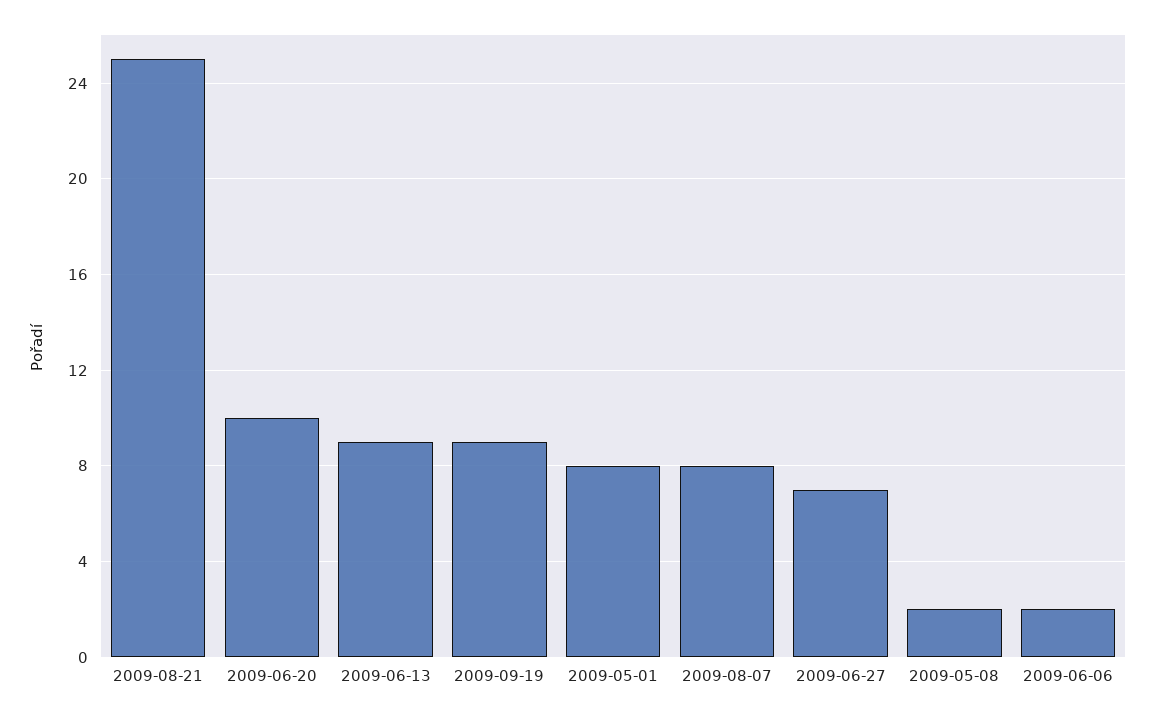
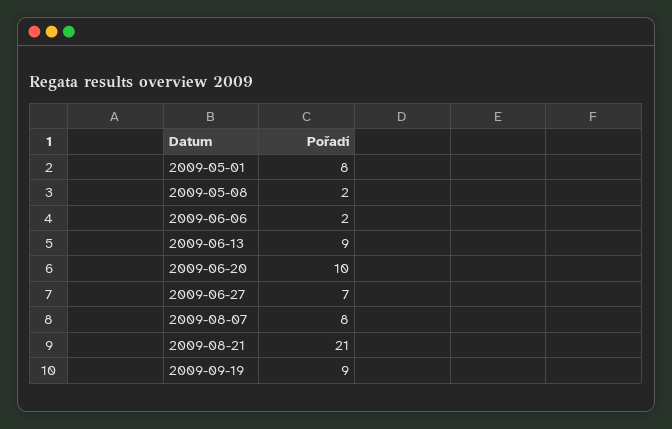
2009-08-21: 25 -> 21

